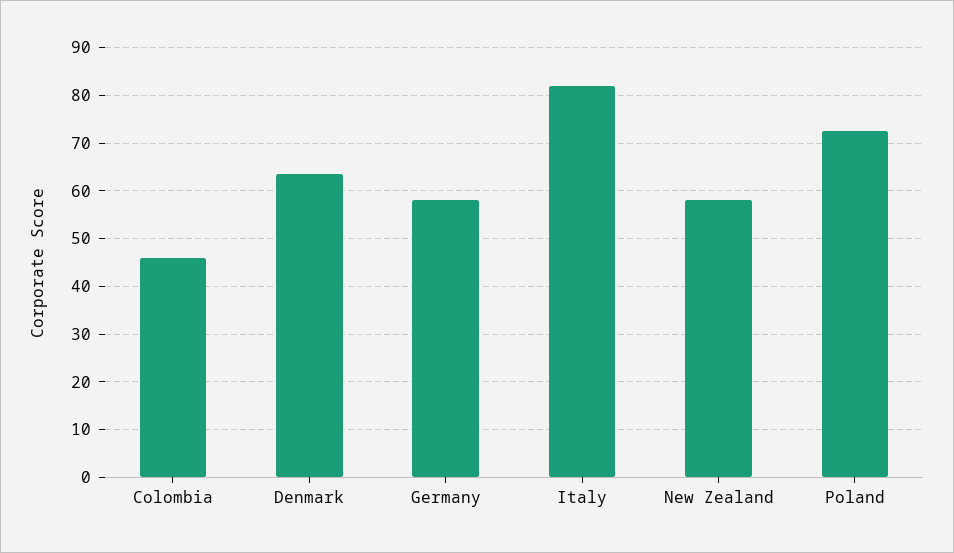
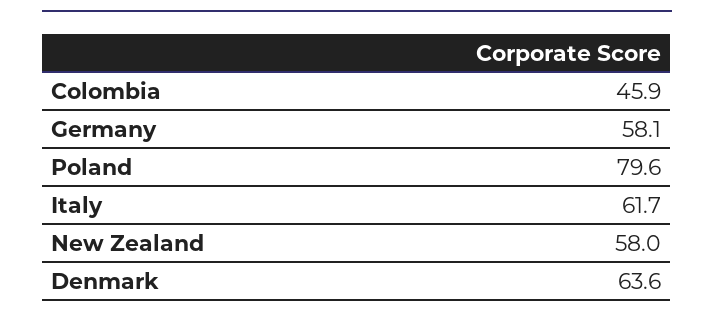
Italy: 82 -> 61.7
Poland: 72 -> 79.6

